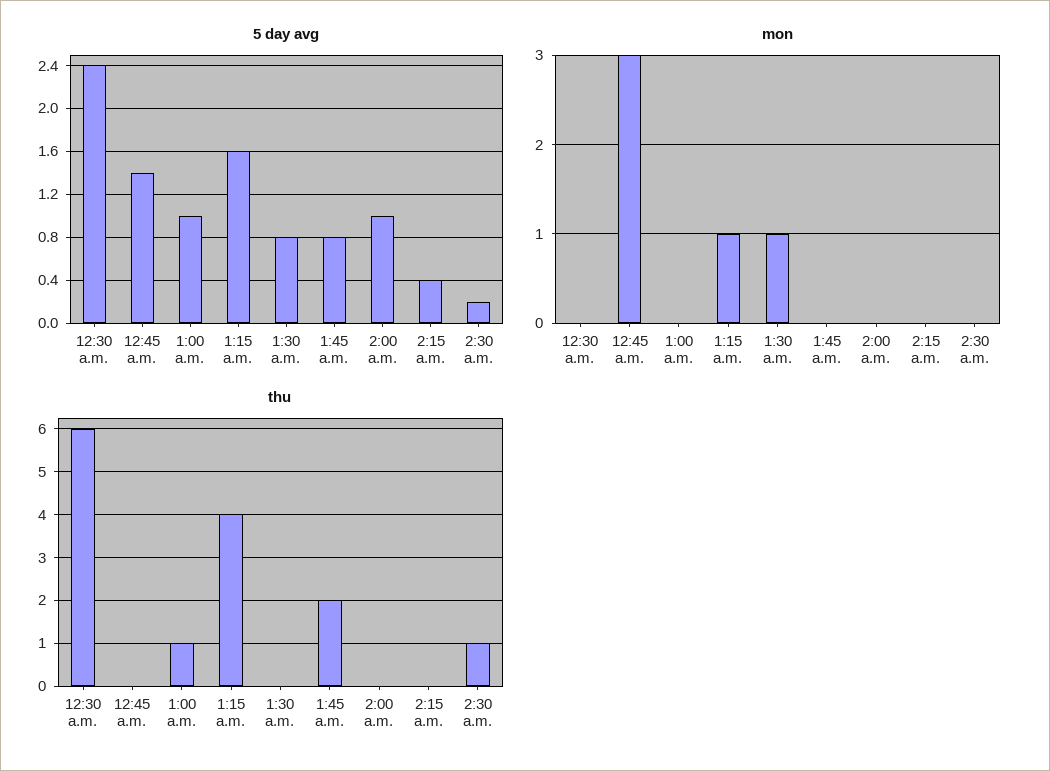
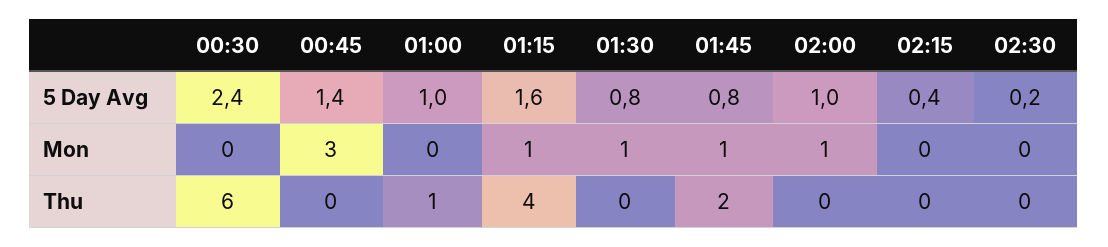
mon, 1:45 a.m.: 0 -> 1
mon, 2:00 a.m.: 0 -> 1
thu, 2:30 a.m.: 1 -> 0

